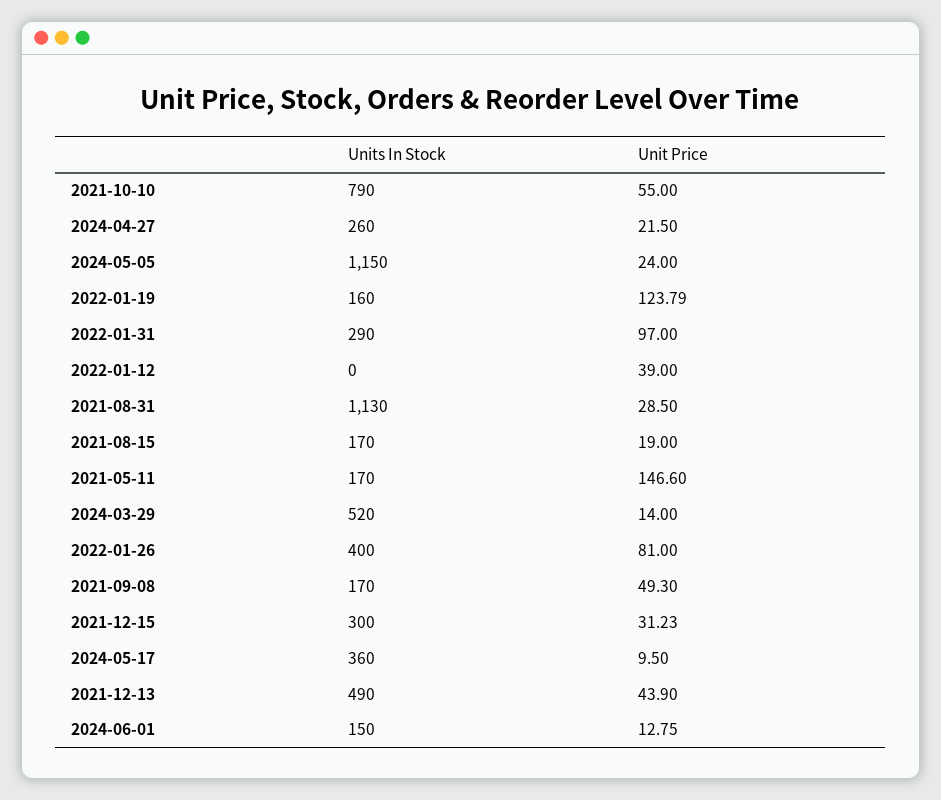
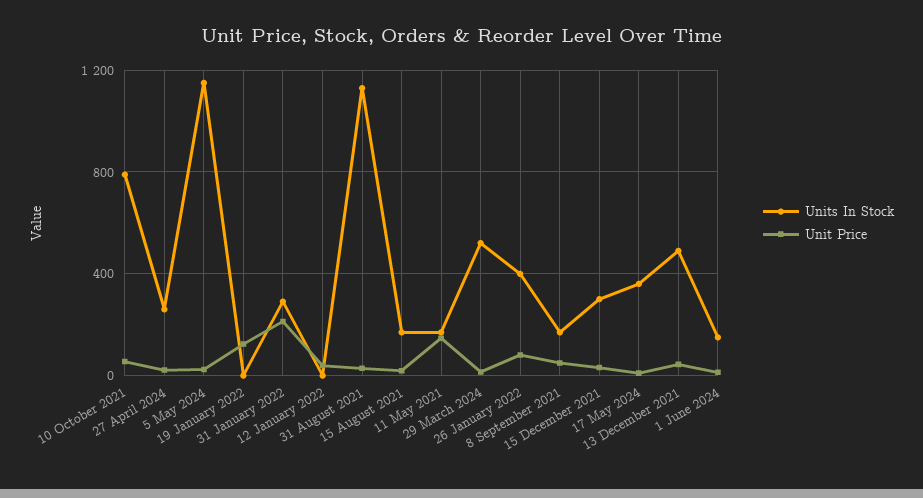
Units In Stock, 2022-01-19: 160 -> 0
Unit Price, 2022-01-31: 97 -> 200

